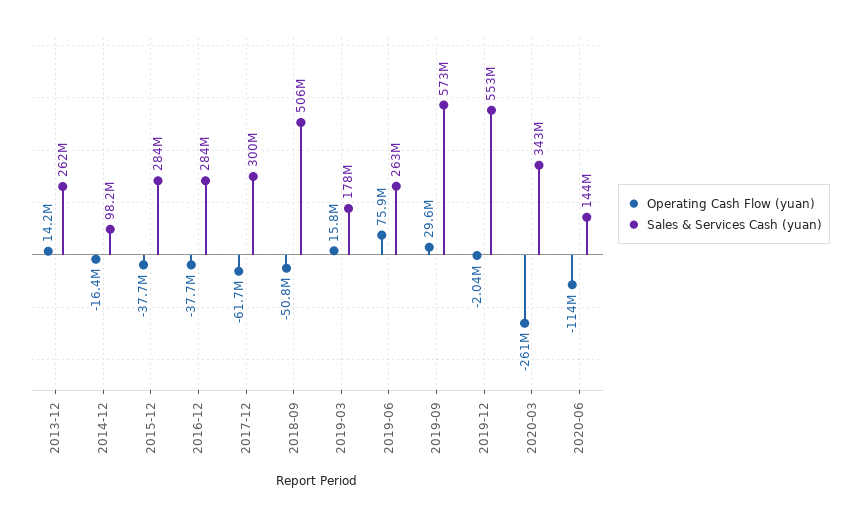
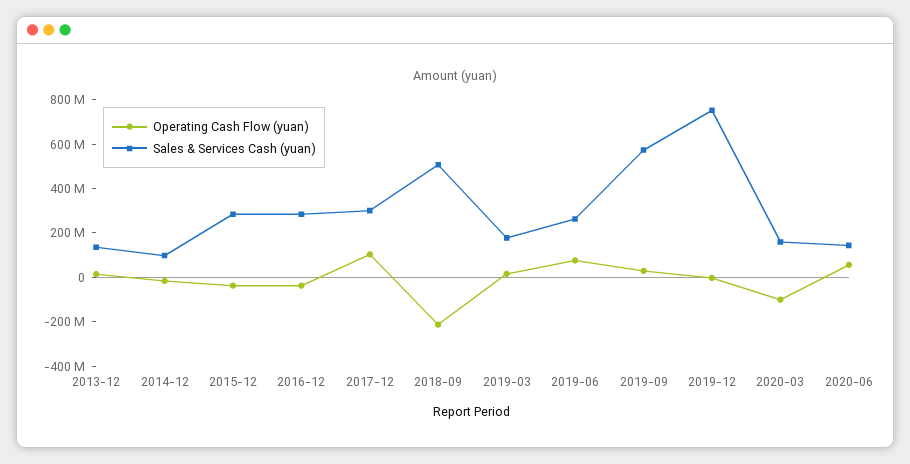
Sales & Services Cash (yuan), 2013-12: 262000000 -> 150000000
Operating Cash Flow (yuan), 2017-12: -61700000 -> 100000000
Operating Cash Flow (yuan), 2018-09: -50800000 -> -200000000
Sales & Services Cash (yuan), 2019-12: 553000000 -> 750000000
Operating Cash Flow (yuan), 2020-03: -261000000 -> -100000000
Sales & Services Cash (yuan), 2020-03: 343000000 -> 150000000
Operating Cash Flow (yuan), 2020-06: -114000000 -> 50000000

